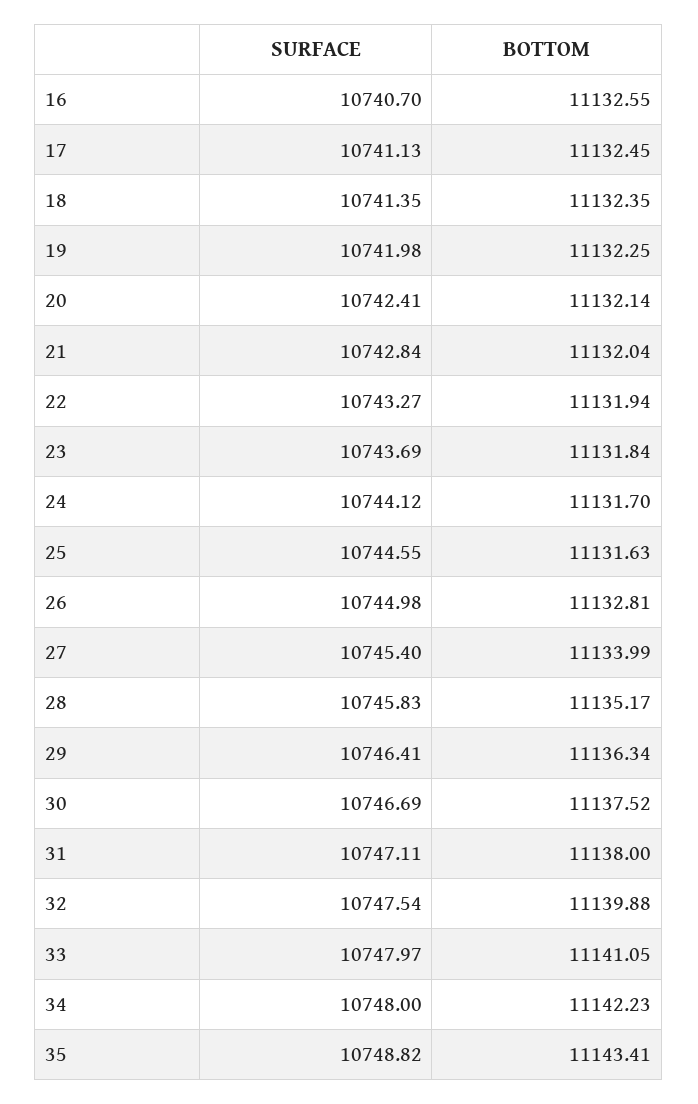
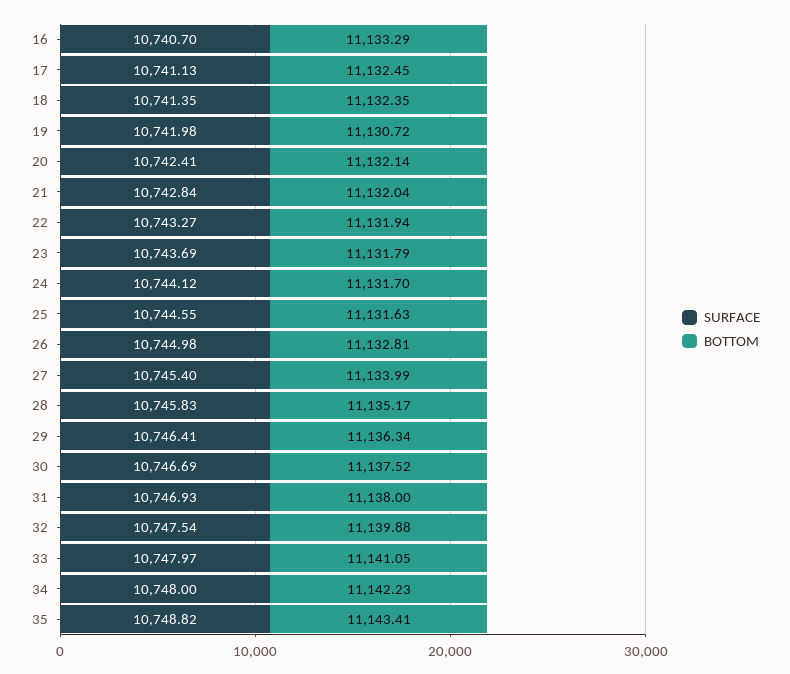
BOTTOM, 16: 11132.55 -> 11133.29
BOTTOM, 19: 11132.25 -> 11130.72
BOTTOM, 23: 11131.84 -> 11131.79
SURFACE, 31: 10747.11 -> 10746.93

